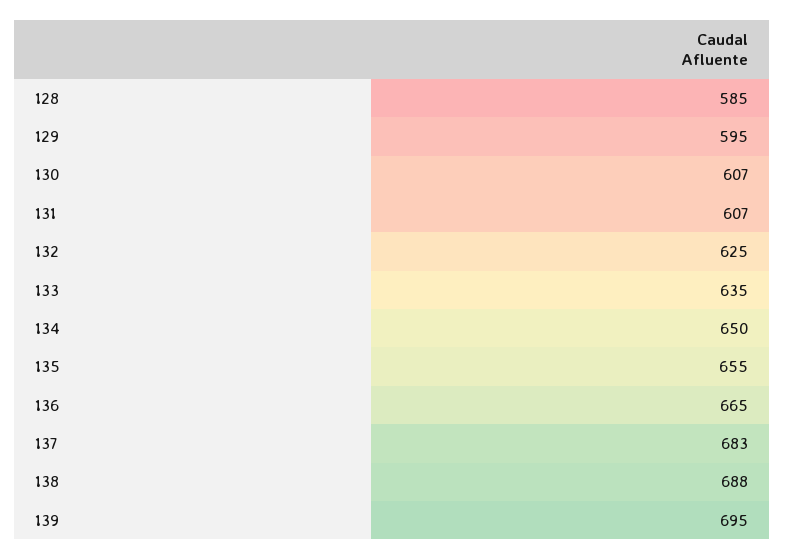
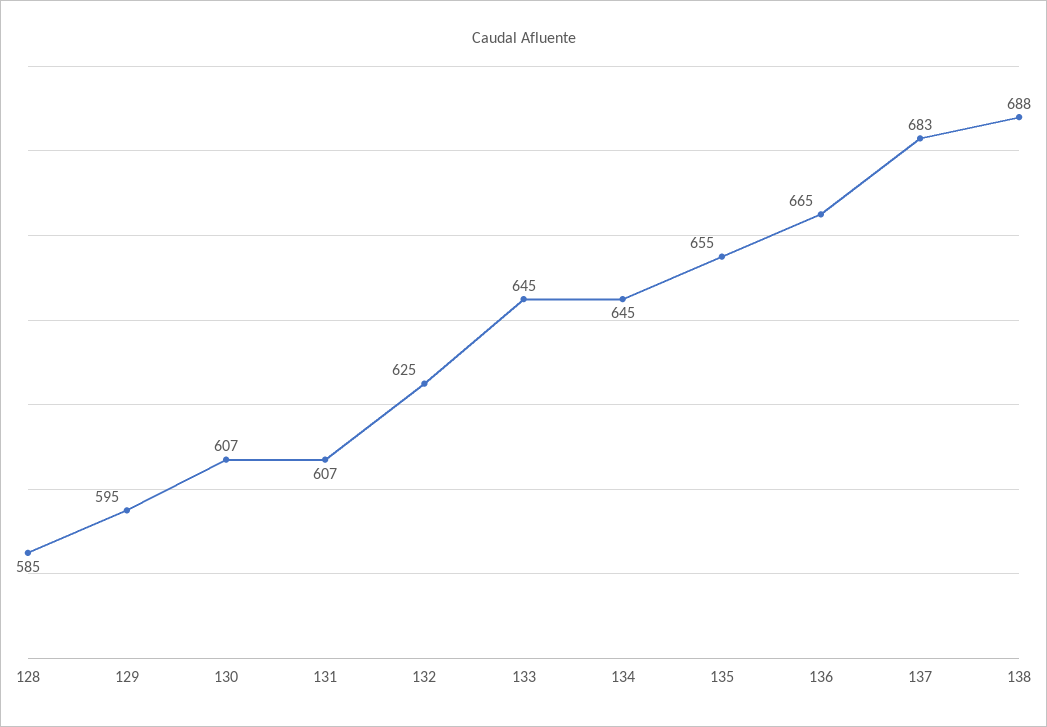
133: 635 -> 645
134: 650 -> 645
139: 695 -> none

